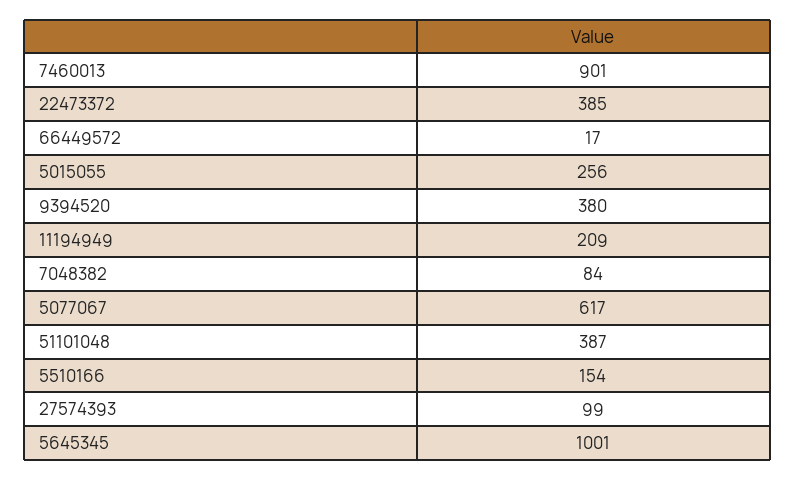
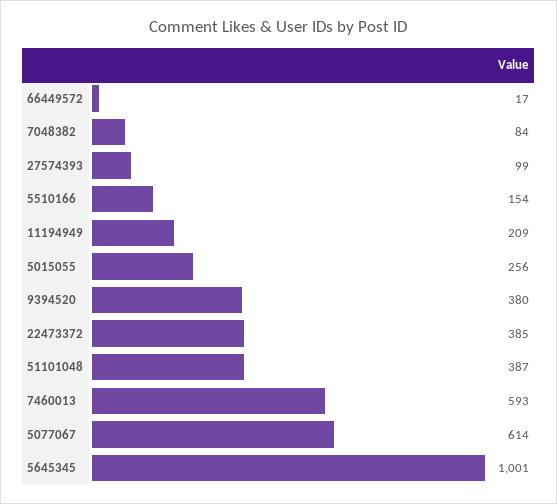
7460013: 901 -> 593
5077067: 617 -> 614

